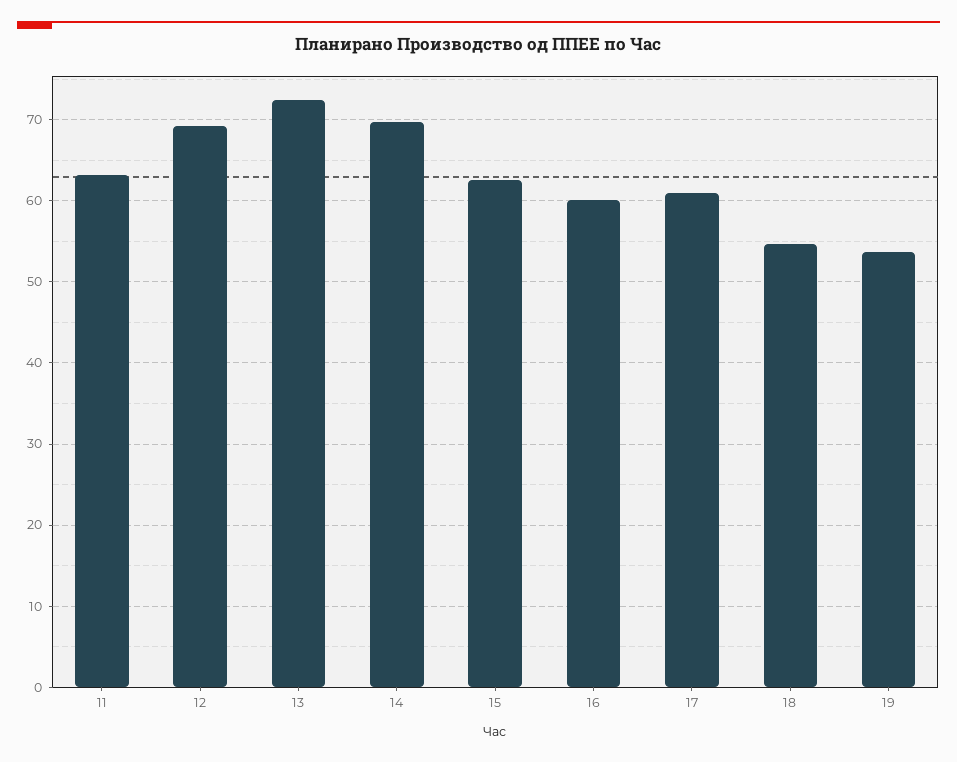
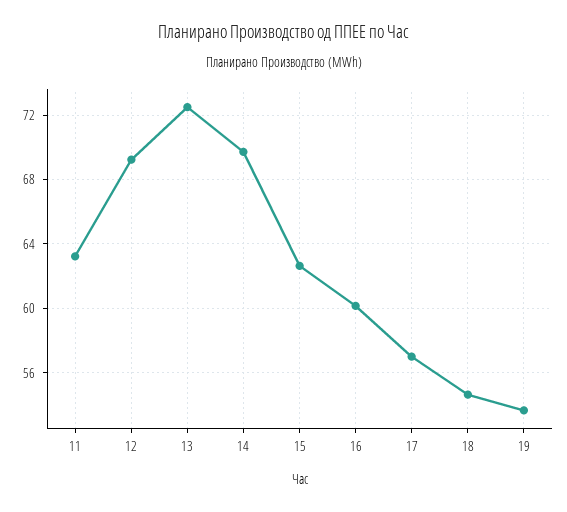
17: 61 -> 57

